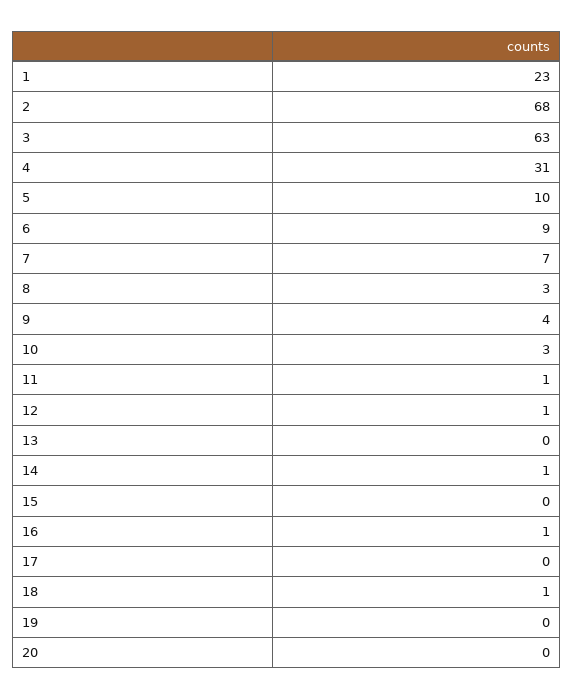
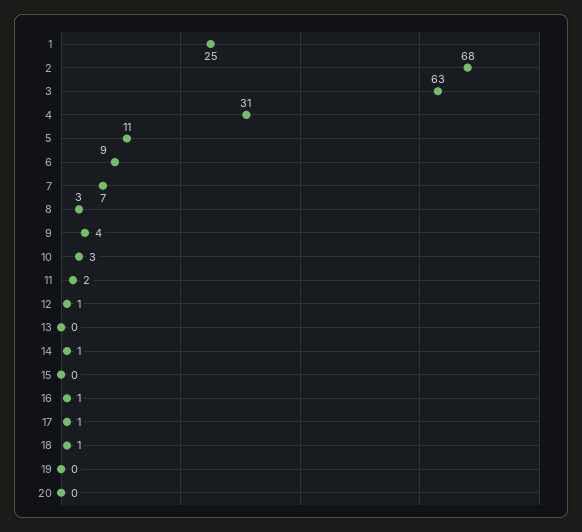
1: 23 -> 25
5: 10 -> 11
11: 1 -> 2
17: 0 -> 1

